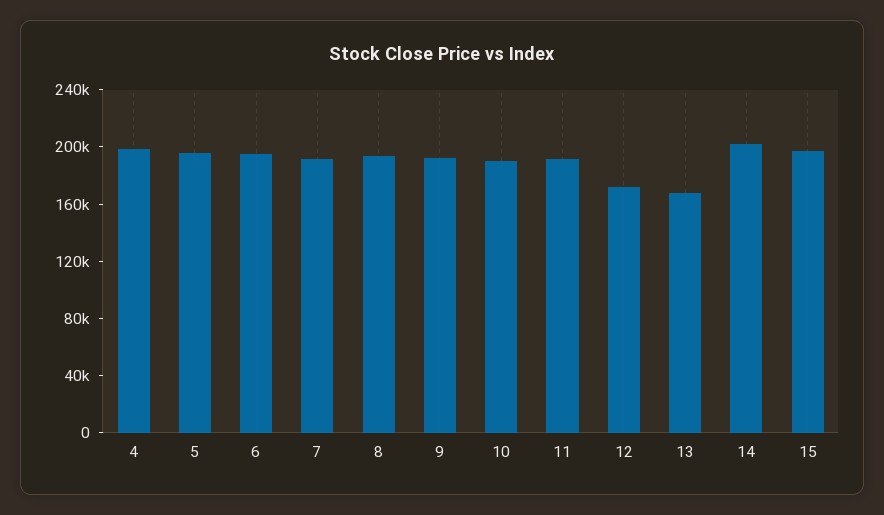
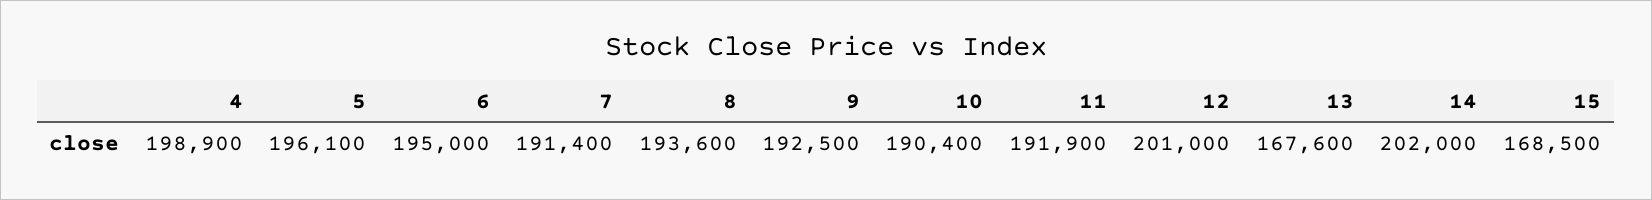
12: 170000 -> 201000
15: 200000 -> 168500

